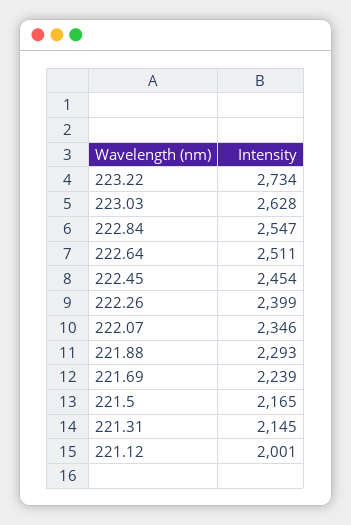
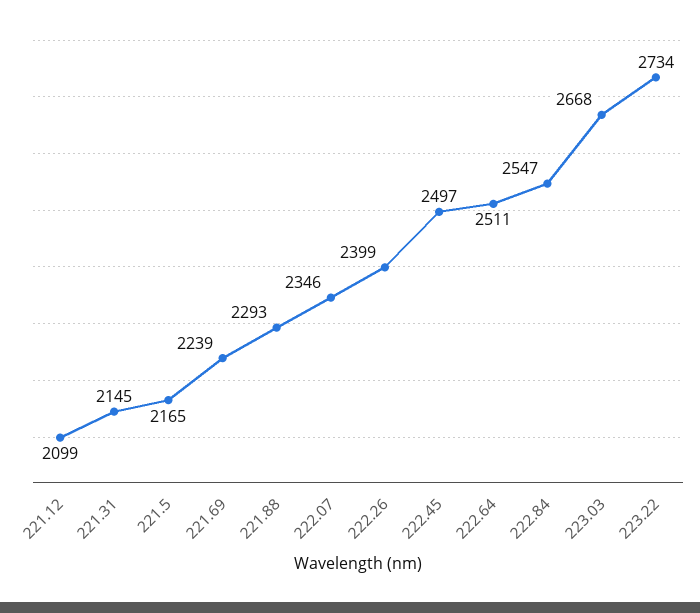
223.03: 2628 -> 2668
222.45: 2454 -> 2497
221.12: 2001 -> 2099

